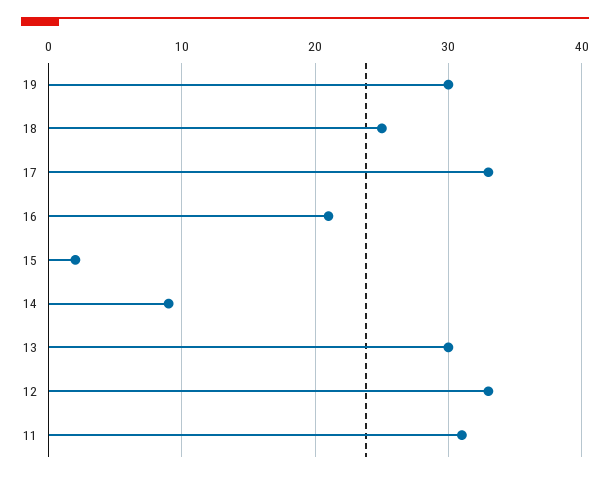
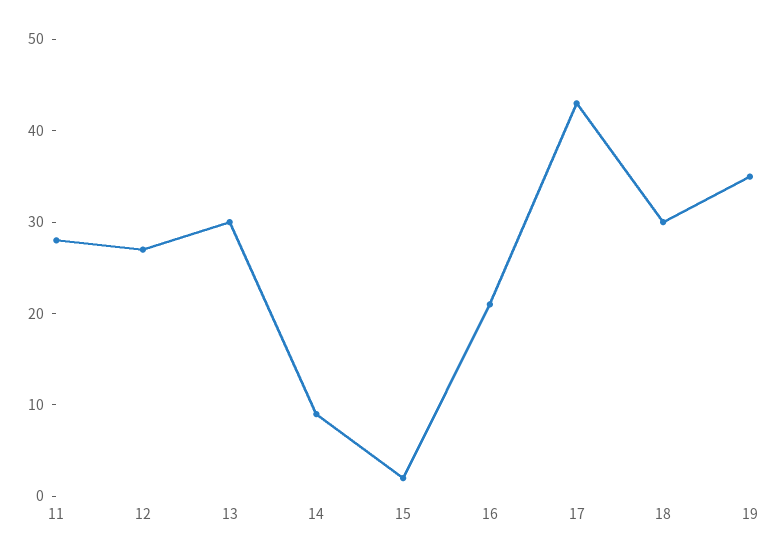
19: 30 -> 35
18: 25 -> 30
17: 33 -> 43
12: 33 -> 27
11: 31 -> 28

